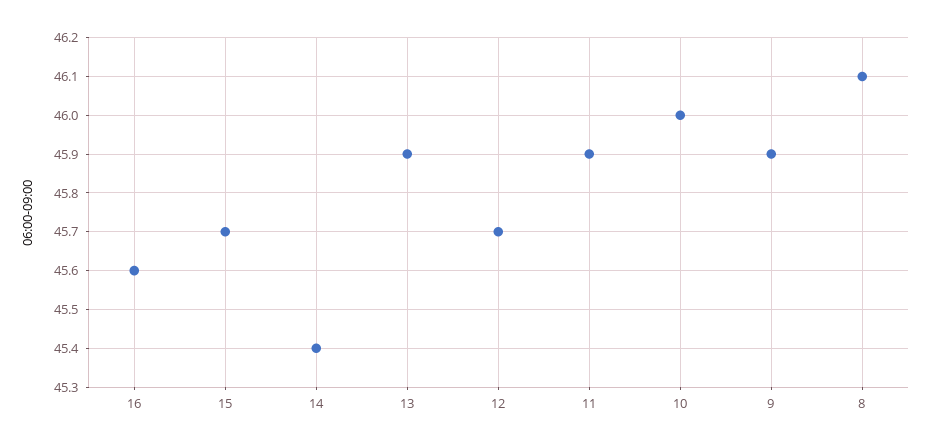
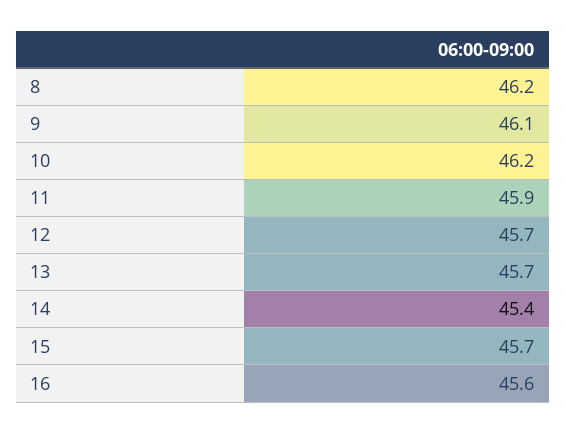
13: 45.9 -> 45.7
10: 46 -> 46.2
9: 45.9 -> 46.1
8: 46.1 -> 46.2

